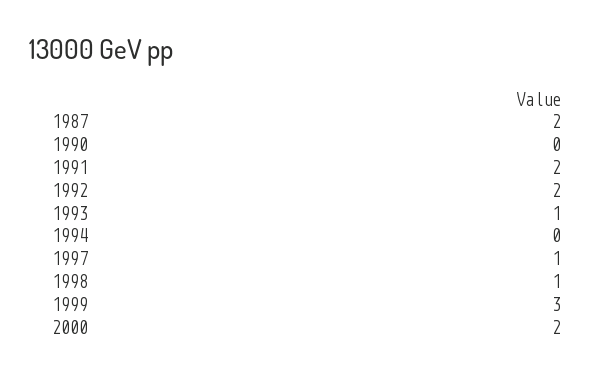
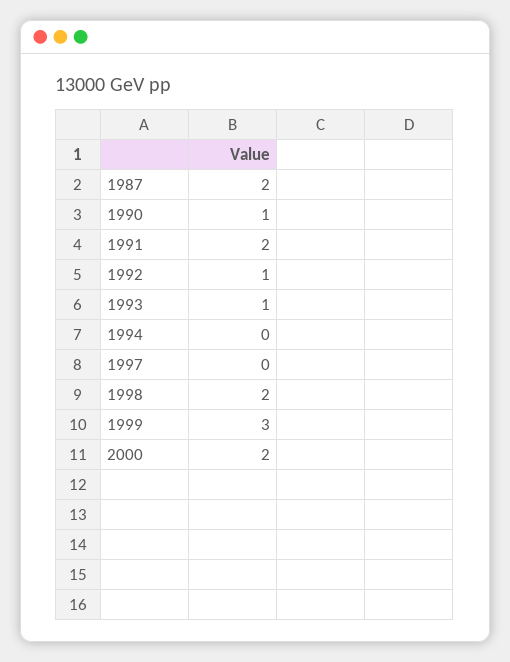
1990: 0 -> 1
1992: 2 -> 1
1997: 1 -> 0
1998: 1 -> 2

